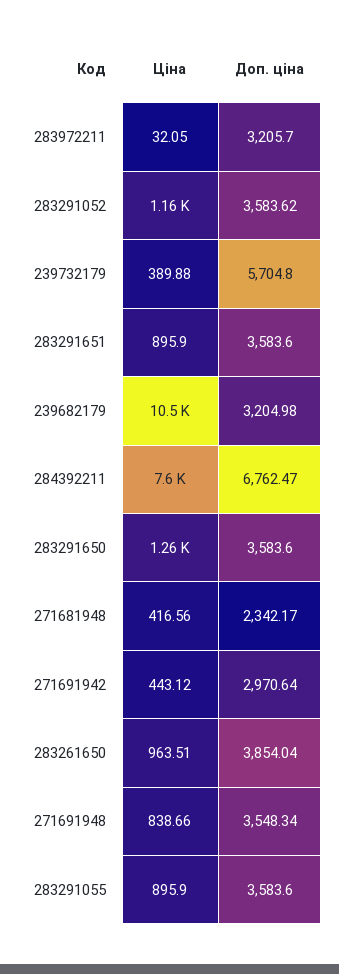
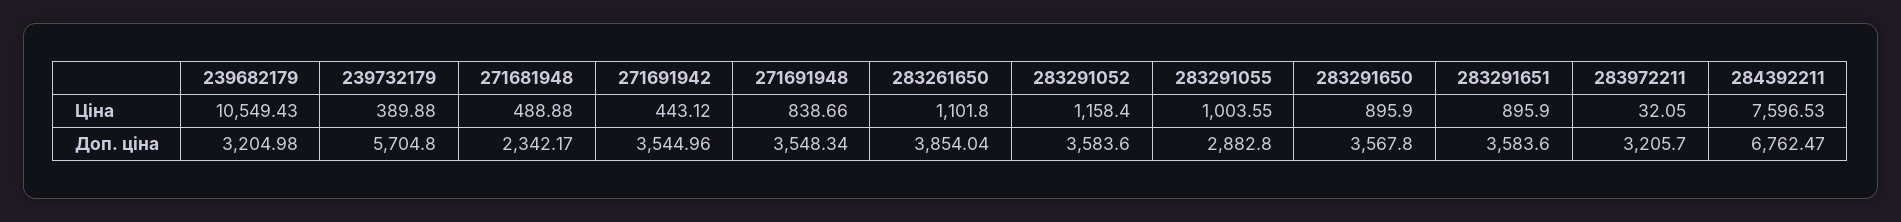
Доп. ціна, 283291052: 3583.62 -> 3583.6
Ціна, 283291650: 1260 -> 895.9
Доп. ціна, 283291650: 3583.6 -> 3567.8
Ціна, 271681948: 416.56 -> 488.88
Доп. ціна, 271691942: 2970.64 -> 3544.96
Ціна, 283261650: 963.51 -> 1101.8
Ціна, 283291055: 895.9 -> 1003.55
Доп. ціна, 283291055: 3583.6 -> 2882.8

